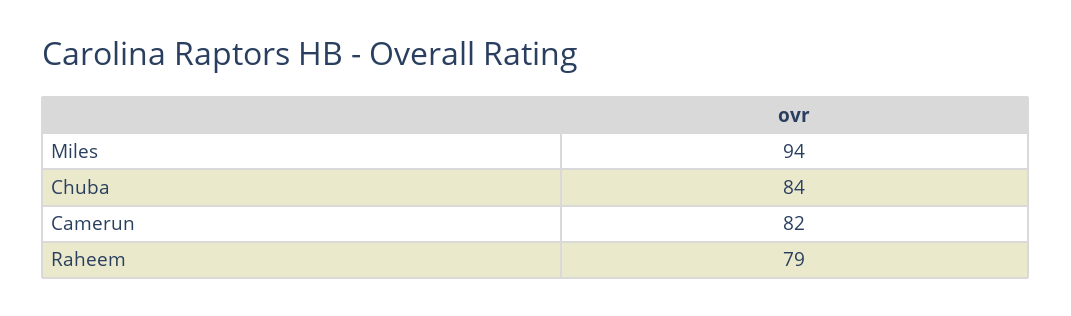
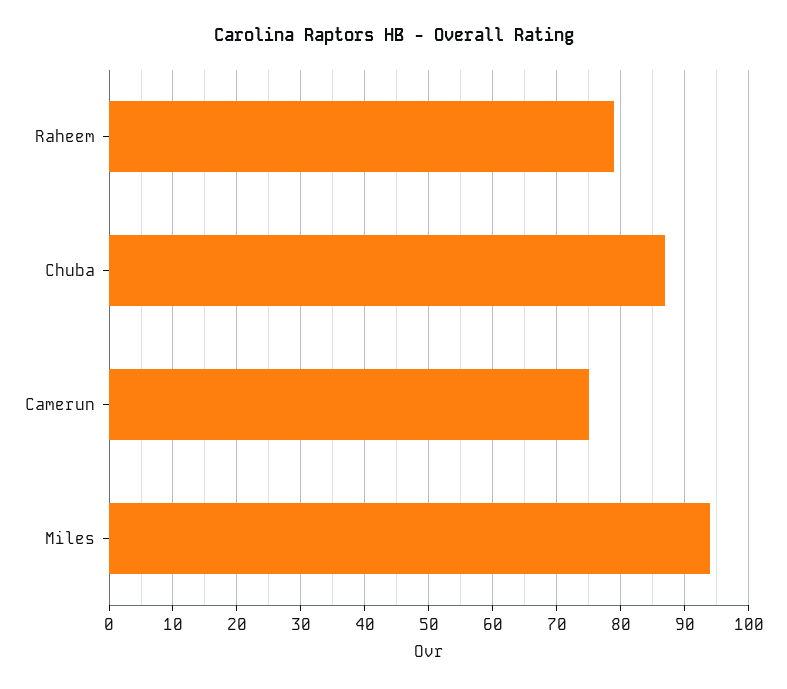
Chuba: 84 -> 87
Camerun: 82 -> 75

